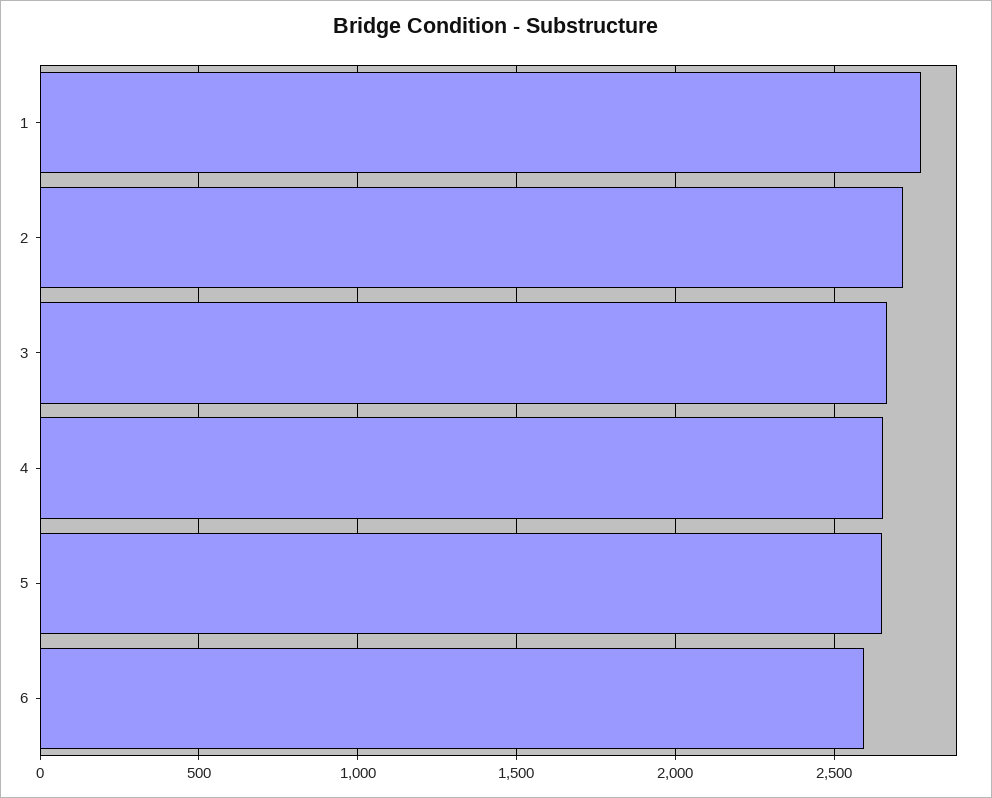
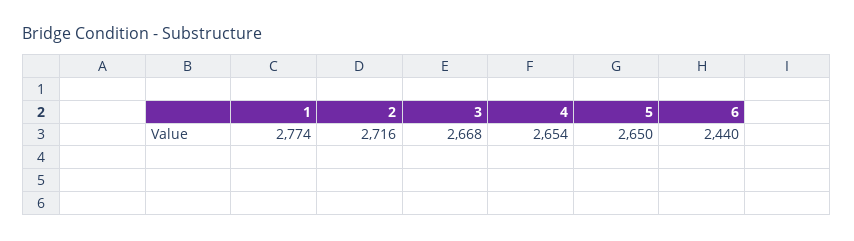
6: 2600 -> 2440

